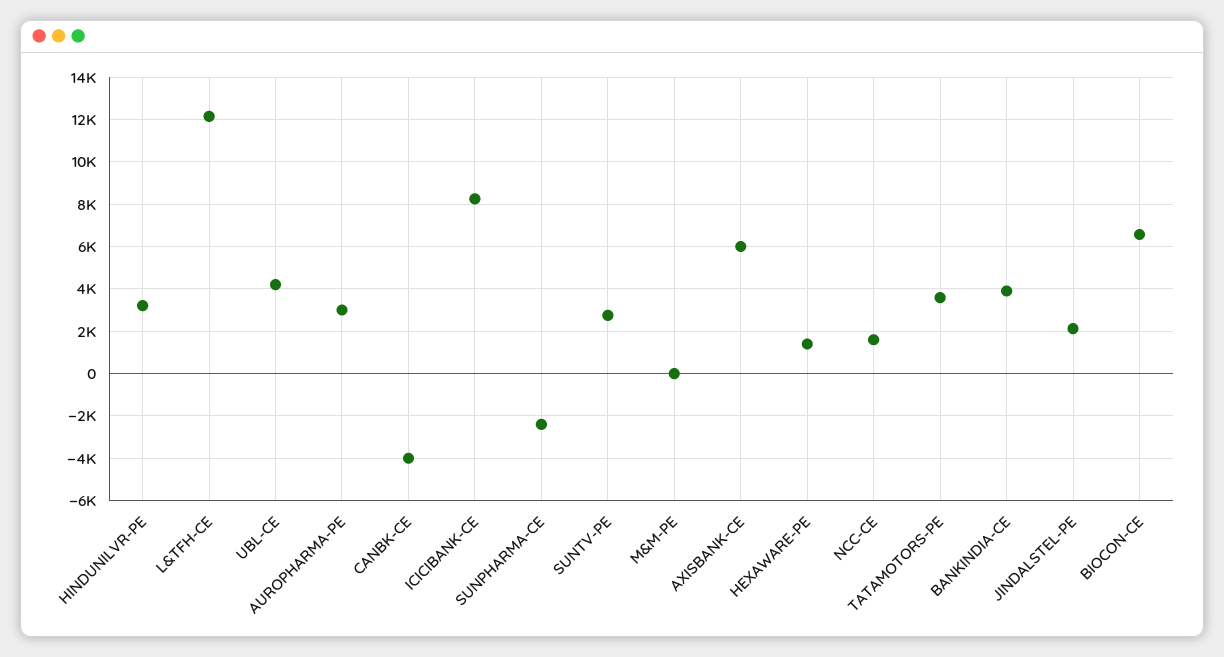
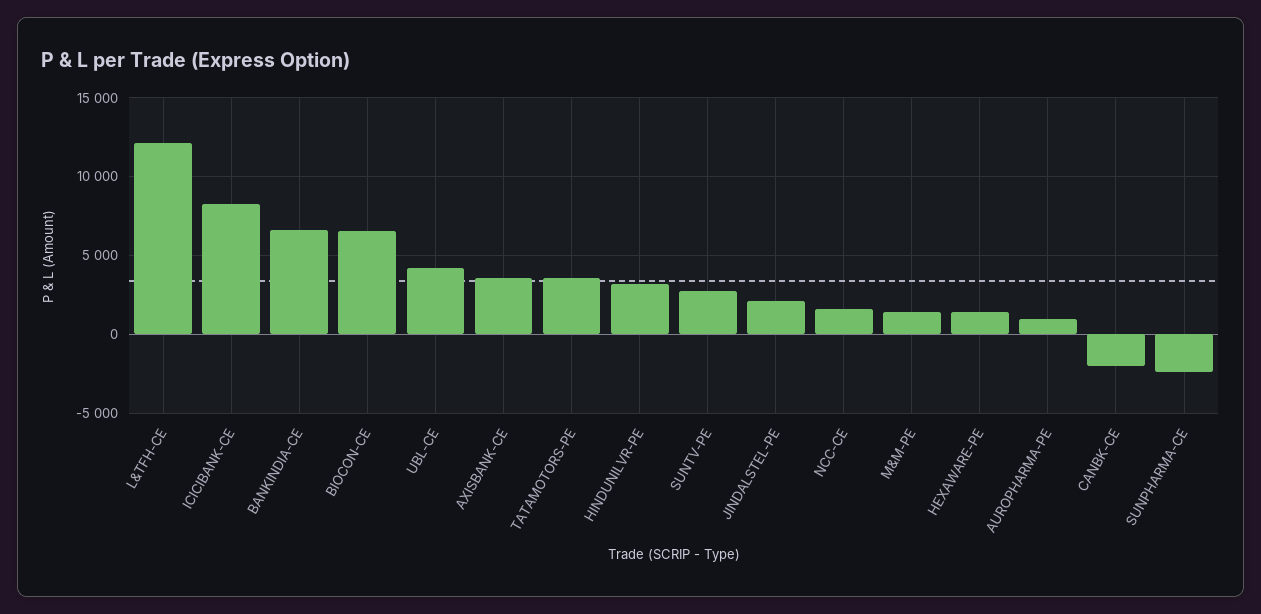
AUROPHARMA-PE: 3000 -> 1000
CANBK-CE: -4000 -> -2000
M&M-PE: 0 -> 1500
AXISBANK-CE: 6000 -> 3500
BANKINDIA-CE: 4000 -> 6500

